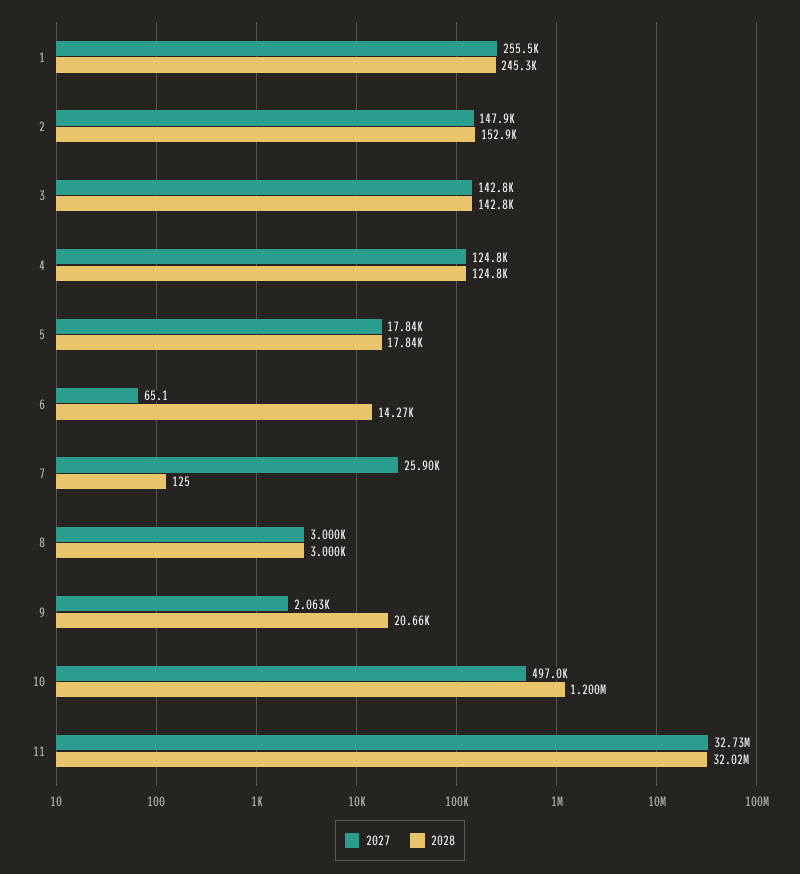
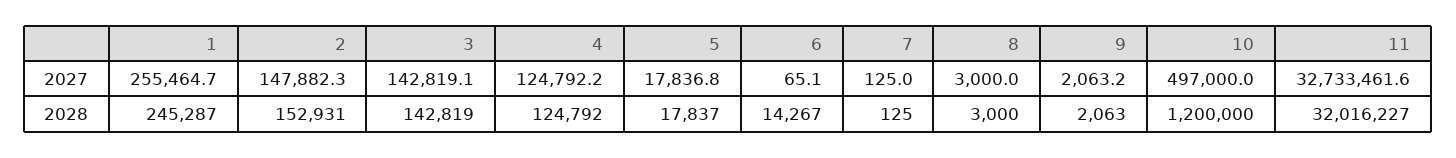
2027, 7: 25900 -> 125
2028, 9: 20660 -> 2063

